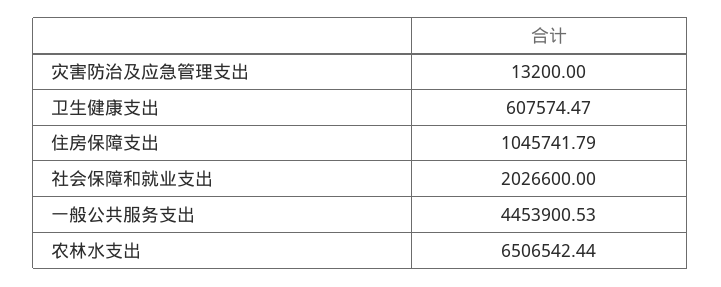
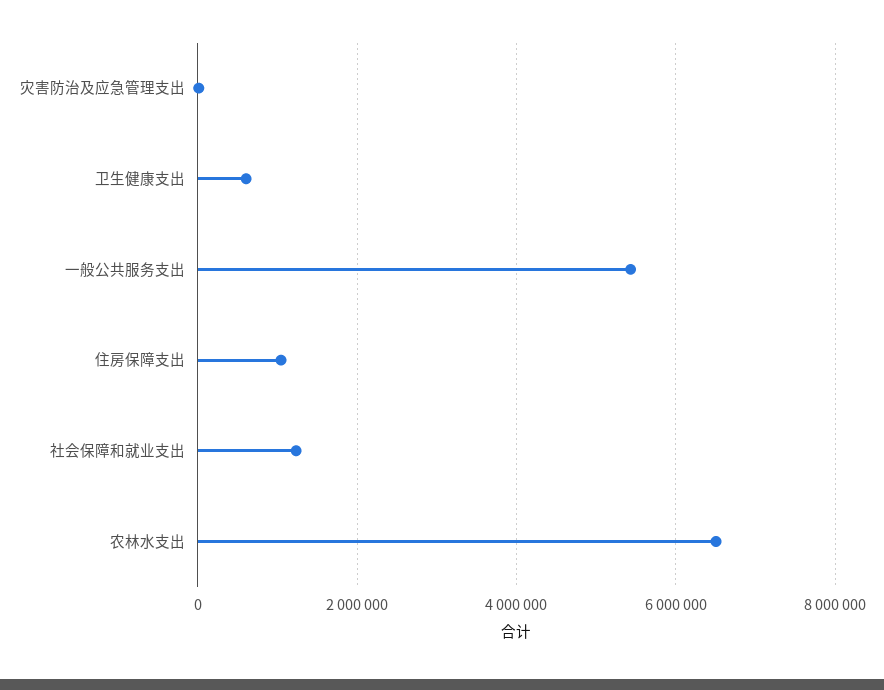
社会保障和就业支出: 2026600 -> 1200000
一般公共服务支出: 4453900.53 -> 5400000

